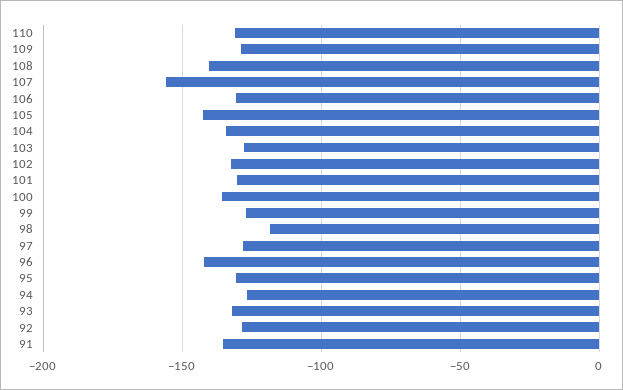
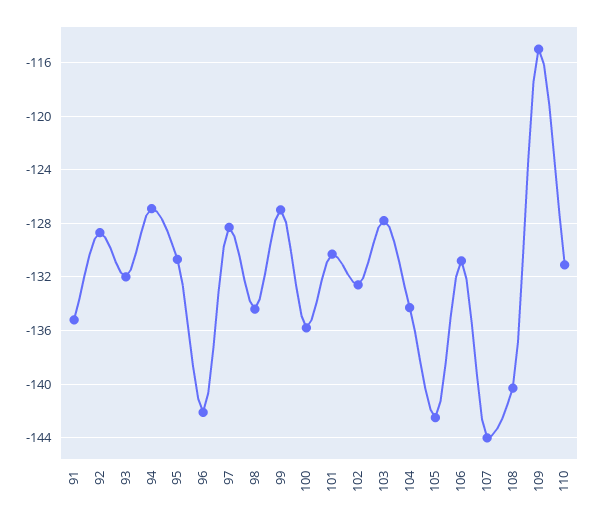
109: -130 -> -115
107: -155 -> -144
98: -120 -> -134.5

